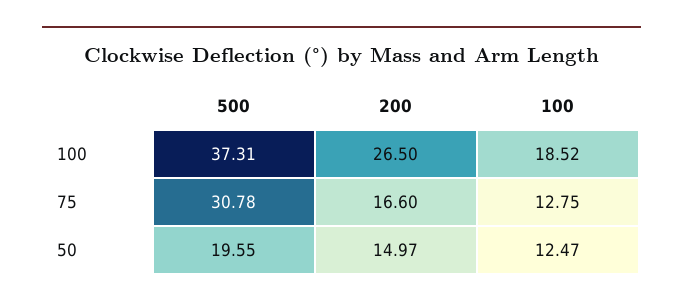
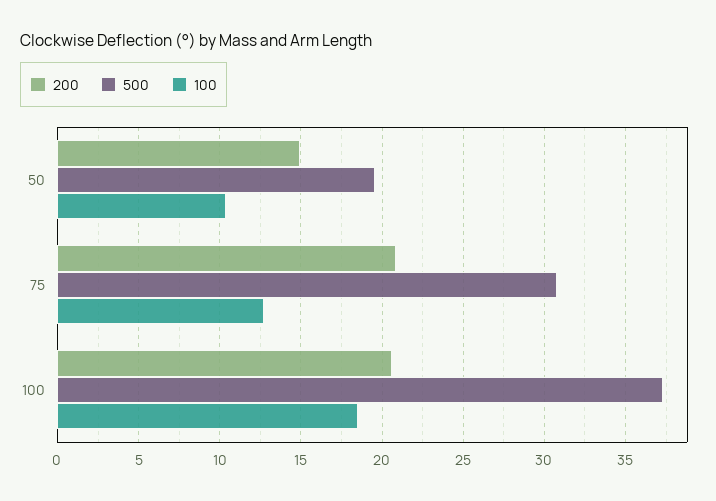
200, 100: 26.5 -> 20.5
200, 75: 16.6 -> 21
100, 50: 12.47 -> 10.5

